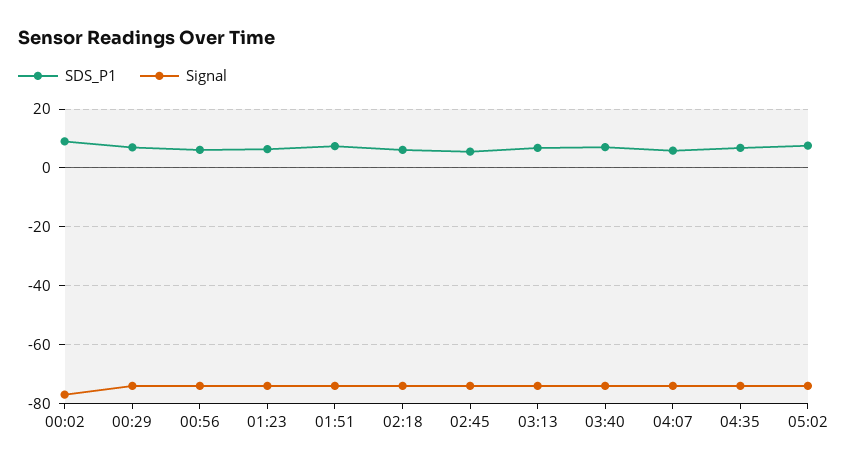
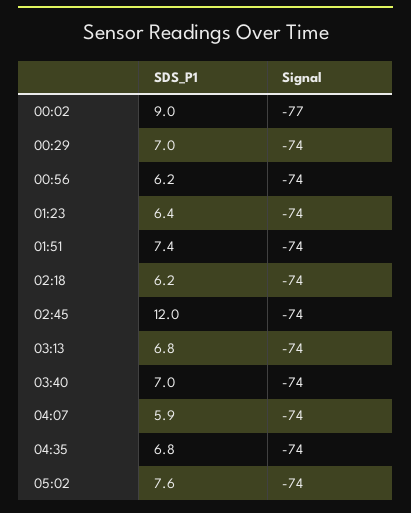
SDS_P1, 02:45: 5 -> 12

